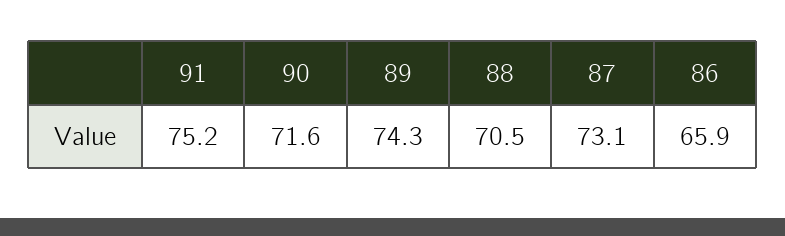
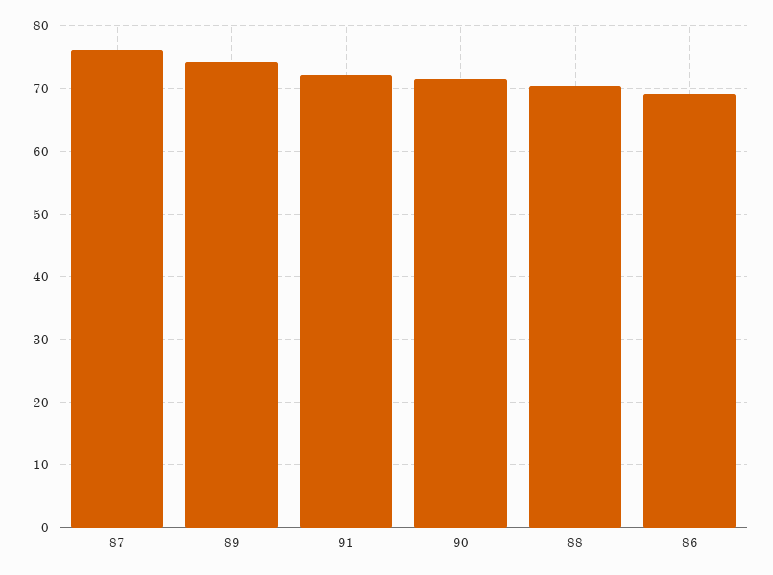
91: 75.2 -> 72
87: 73.1 -> 76
86: 65.9 -> 69

